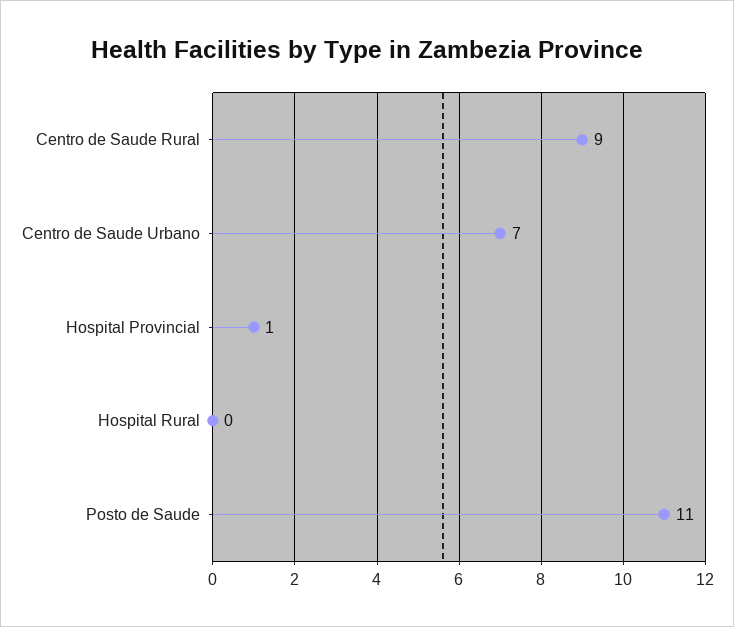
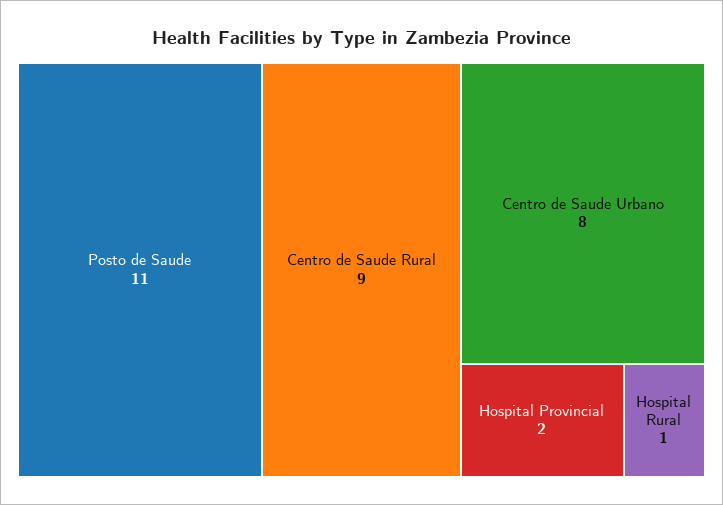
Centro de Saude Urbano: 7 -> 8
Hospital Provincial: 1 -> 2
Hospital Rural: 0 -> 1

